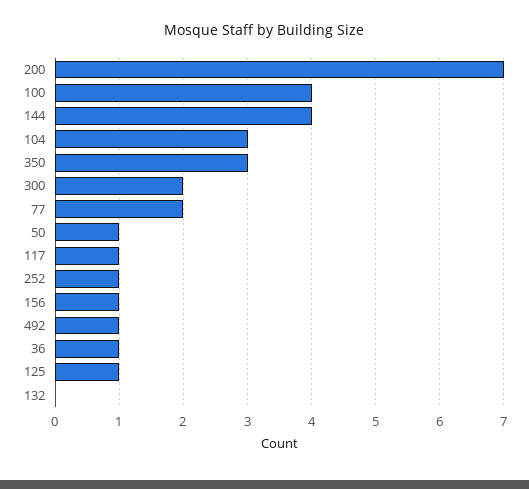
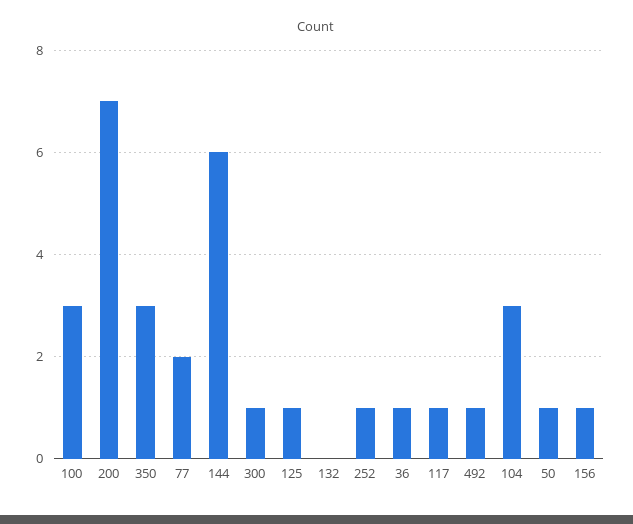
100: 4 -> 3
144: 4 -> 6
300: 2 -> 1

